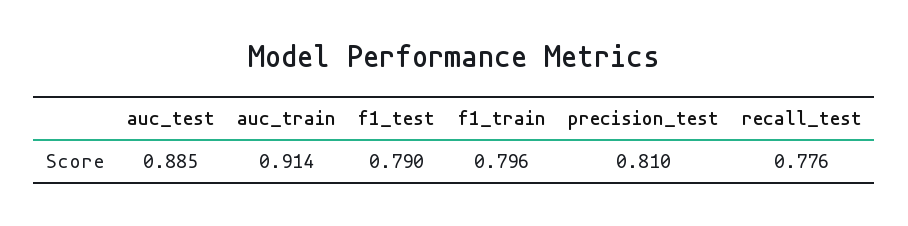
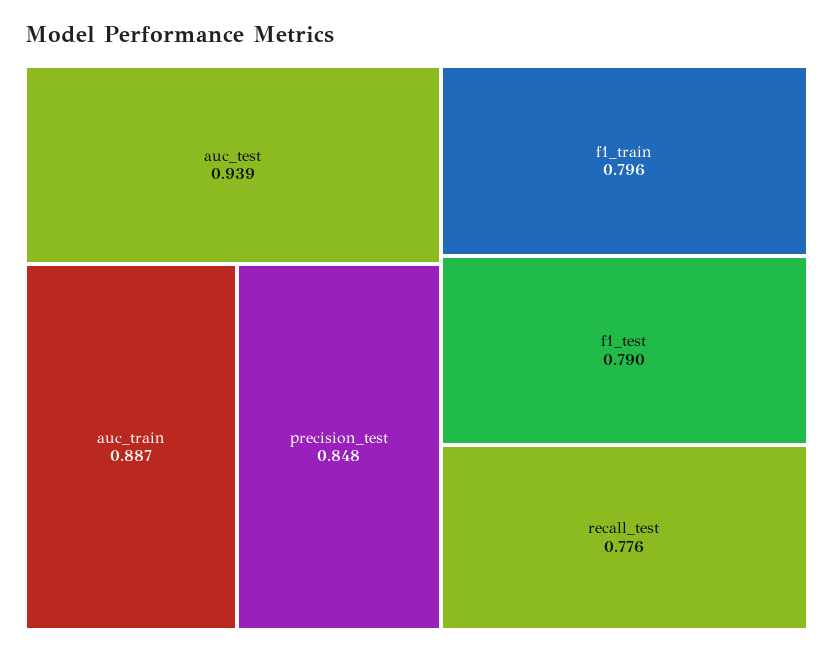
auc_test: 0.885 -> 0.939
auc_train: 0.914 -> 0.887
precision_test: 0.81 -> 0.848

